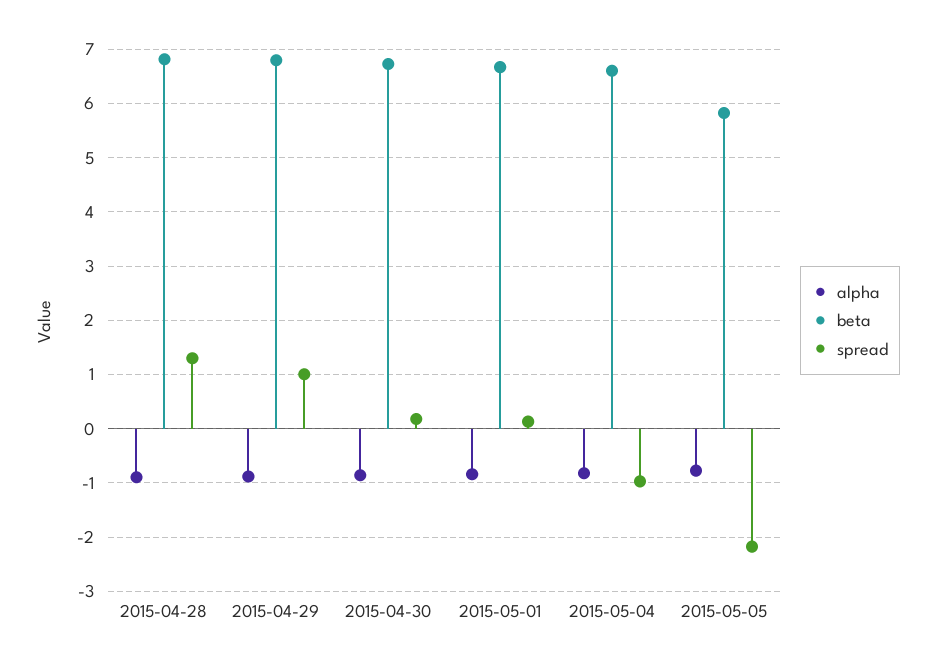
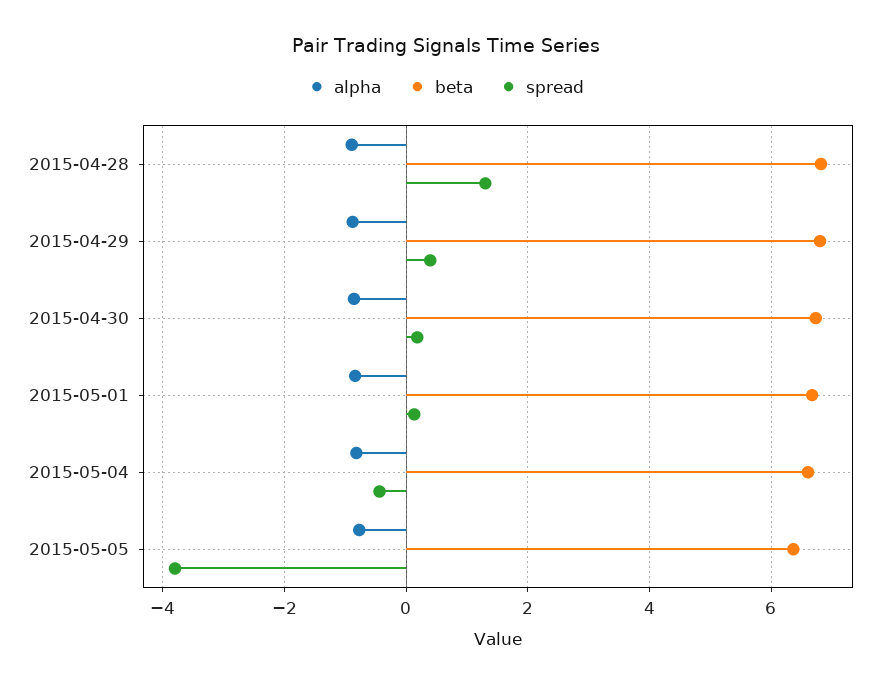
spread, 2015-04-29: 1 -> 0.4
spread, 2015-05-04: -1 -> -0.4
beta, 2015-05-05: 5.8 -> 6.4
spread, 2015-05-05: -2.2 -> -3.8

